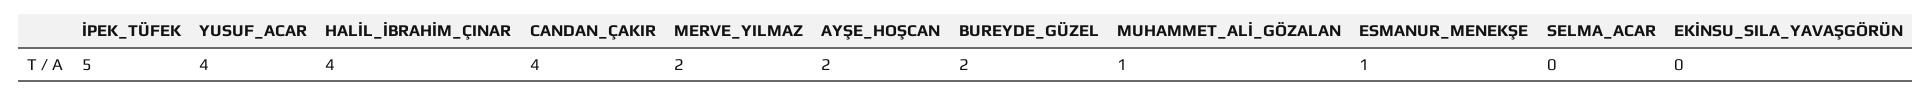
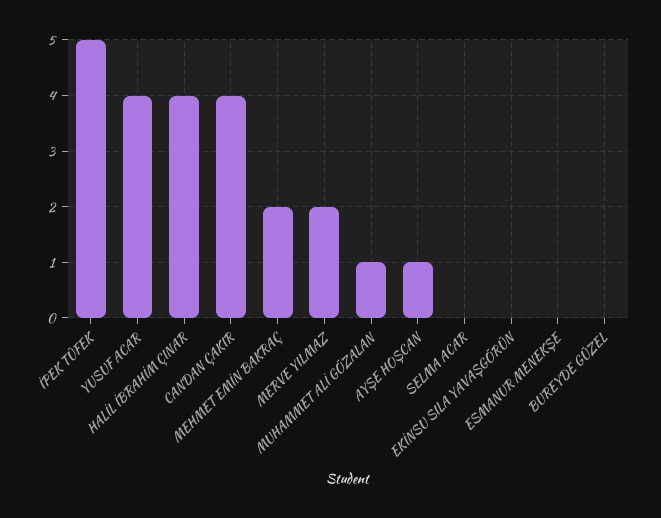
AYŞE_HOŞCAN: 2 -> 1
BUREYDE_GÜZEL: 2 -> 0
ESMANUR_MENEKŞE: 1 -> 0
MEHMET EMİN BAKRAÇ: none -> 2

